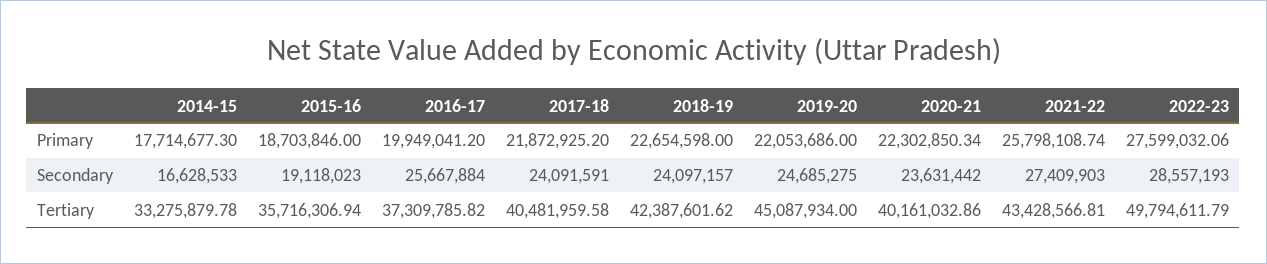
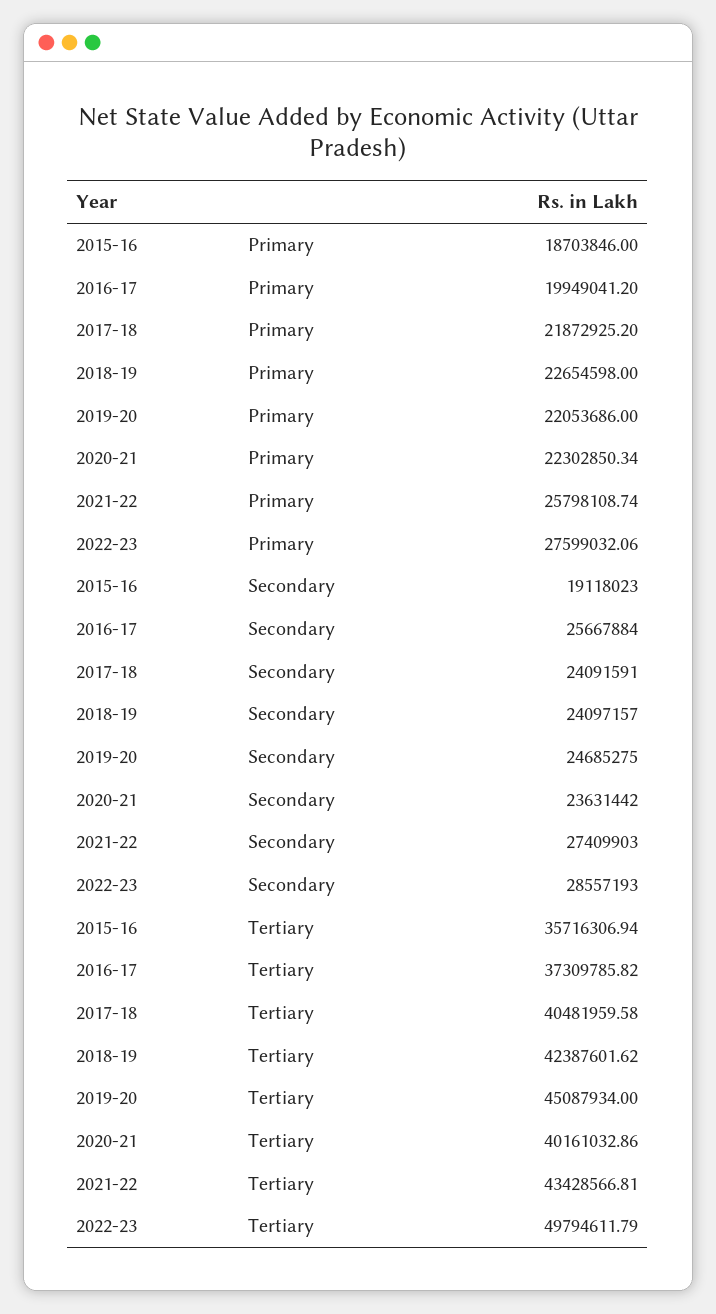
2014-15, Primary: 17714677.3 -> none
2014-15, Secondary: 16628533 -> none
2014-15, Tertiary: 33275879.78 -> none

